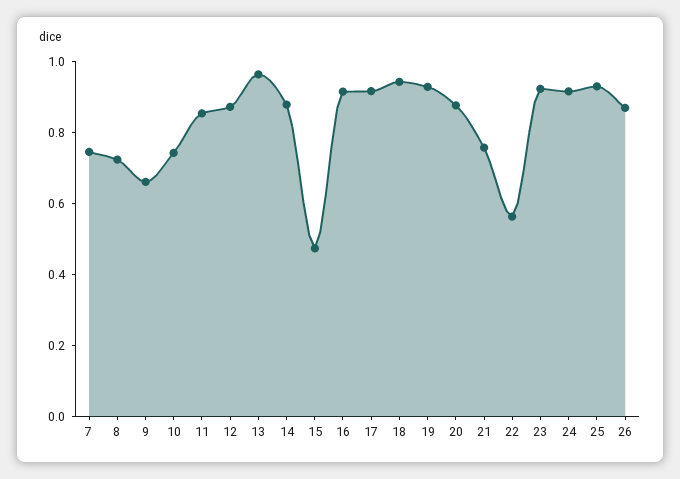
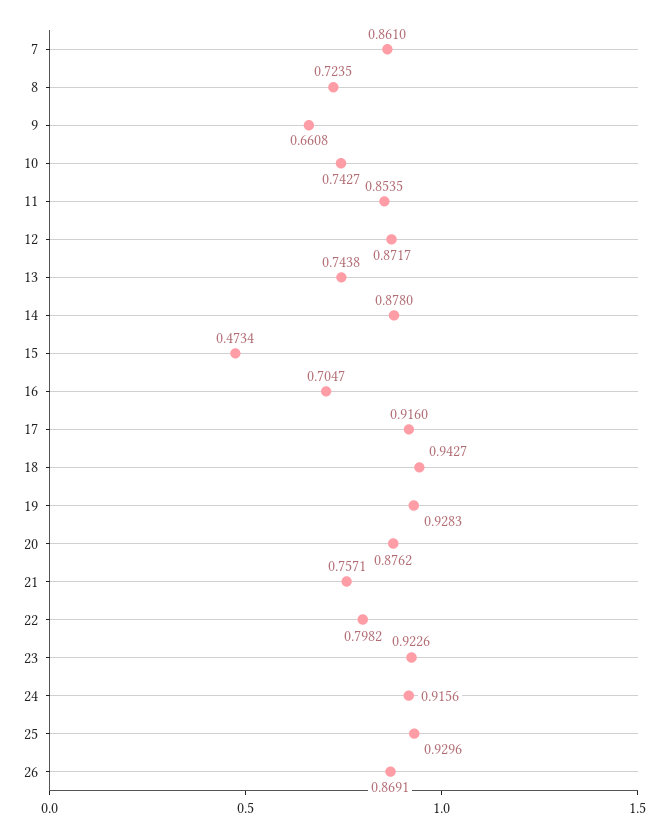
7: 0.75 -> 0.861
13: 0.95 -> 0.7438
16: 0.9 -> 0.7047
22: 0.55 -> 0.7982

